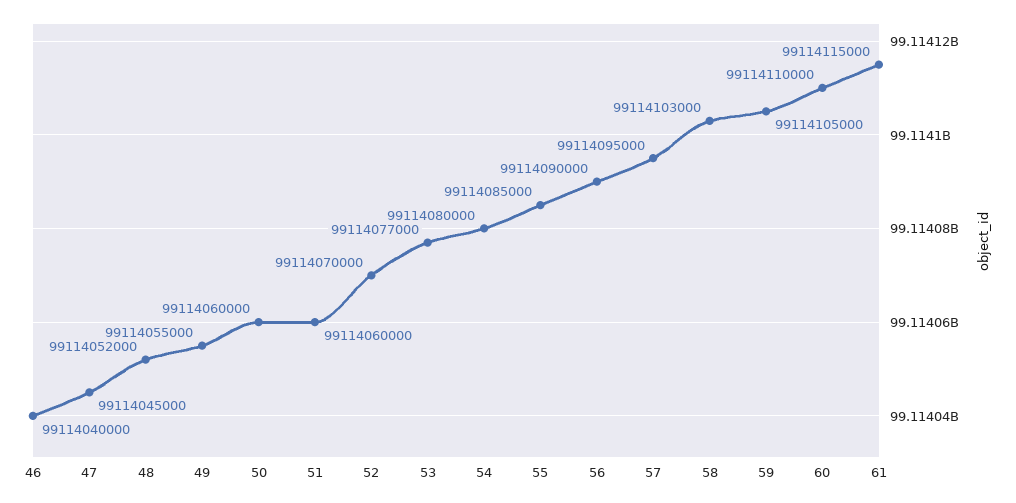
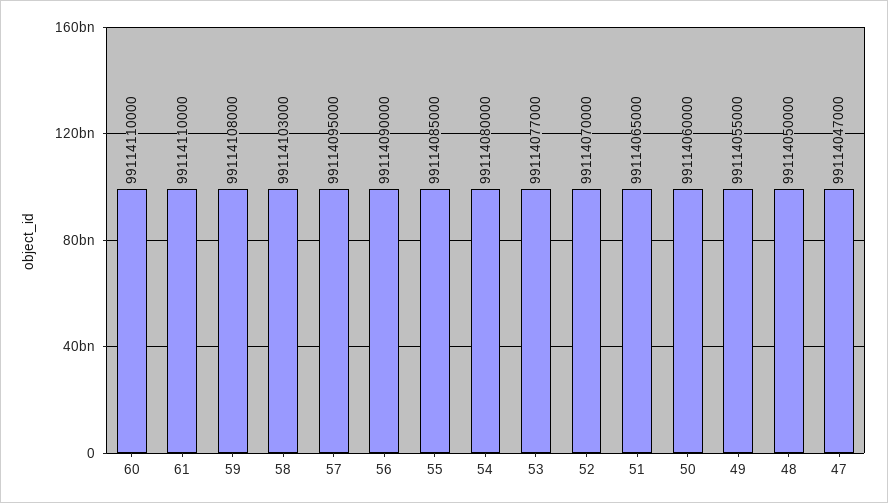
46: 99114040000 -> none
47: 99114045000 -> 99114047000
48: 99114052000 -> 99114050000
51: 99114060000 -> 99114065000
59: 99114105000 -> 99114108000
61: 99114115000 -> 99114110000

